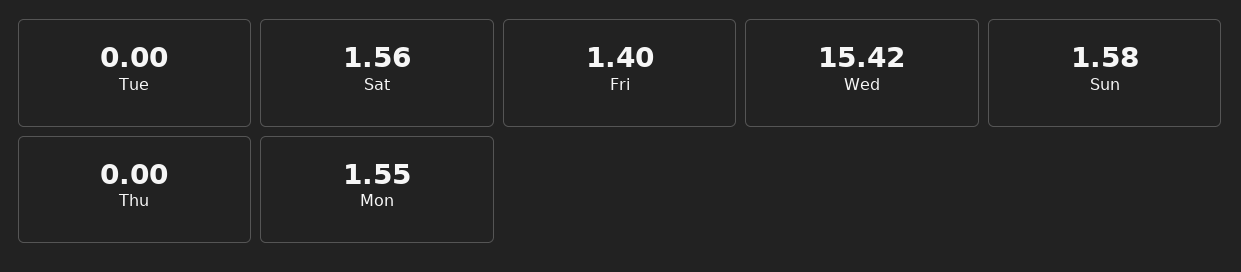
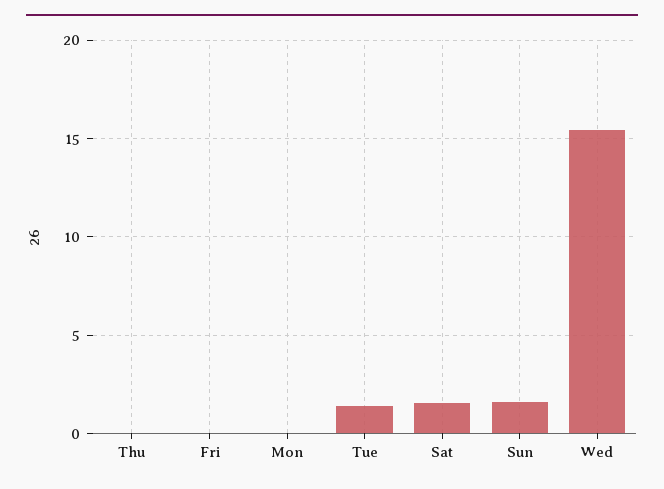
Tue: 0 -> 1.5
Fri: 1.4 -> 0
Mon: 1.55 -> 0

